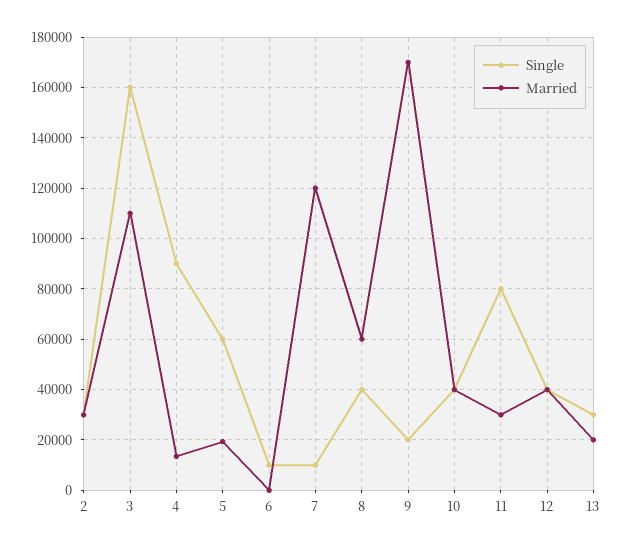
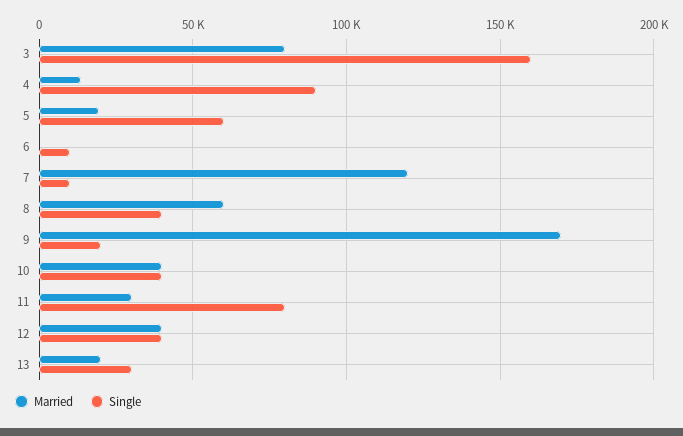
Single, 2: 30000 -> none
Married, 2: 30000 -> none
Married, 3: 110000 -> 80000

